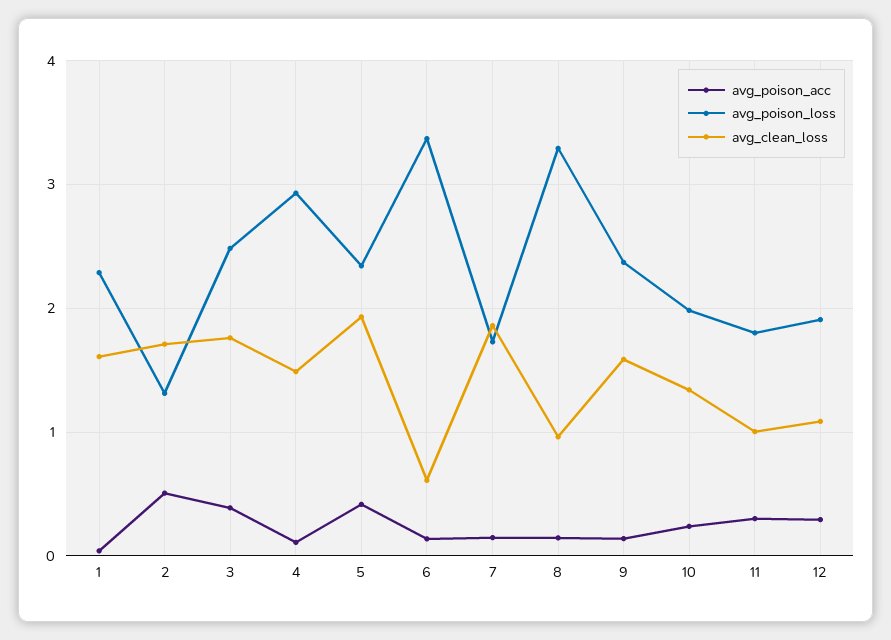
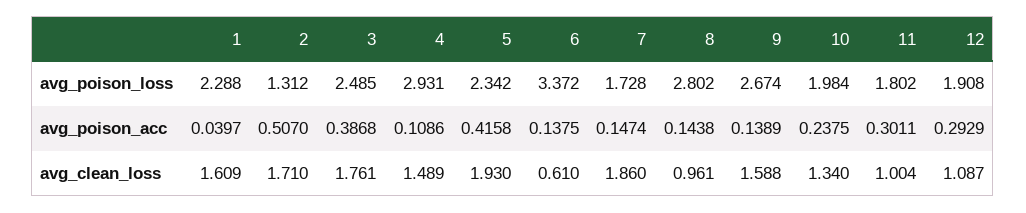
avg_poison_loss, 8: 3.3 -> 2.802
avg_poison_loss, 9: 2.4 -> 2.674

